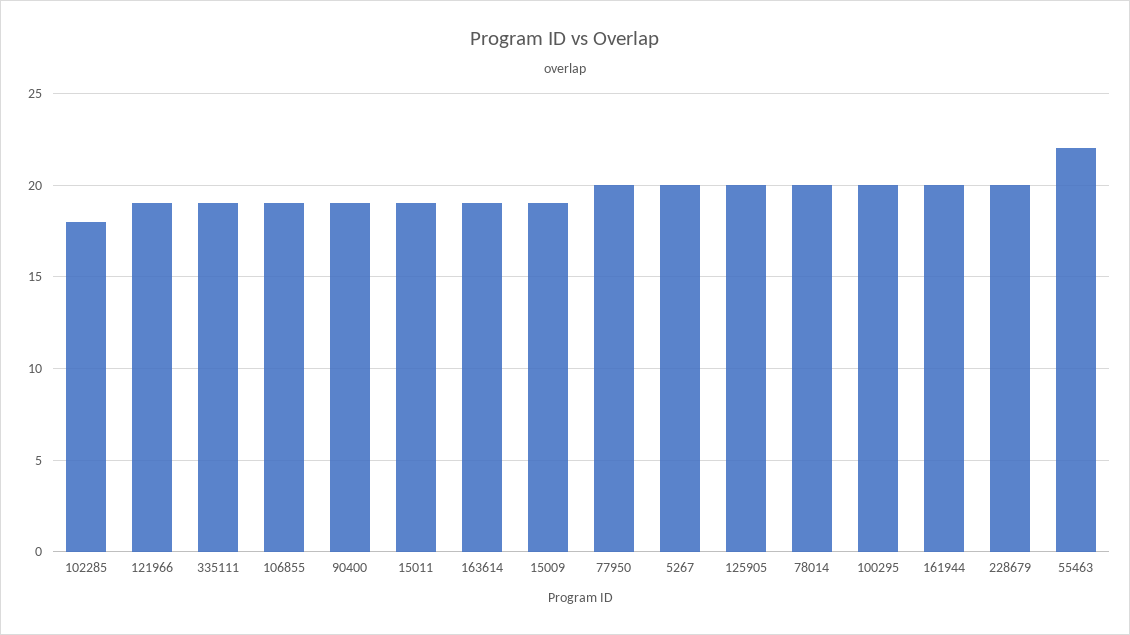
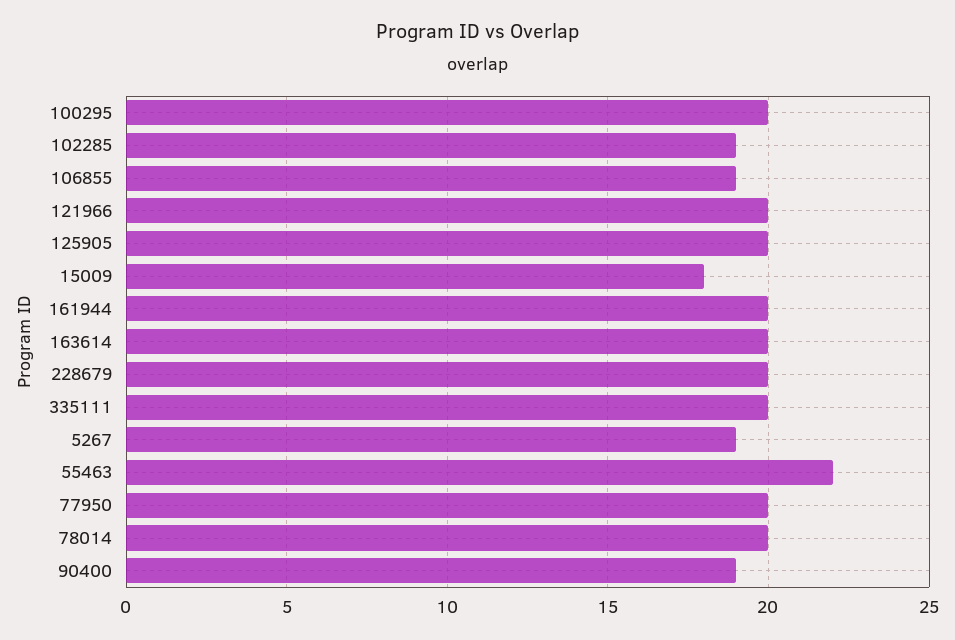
102285: 18 -> 19
121966: 19 -> 20
335111: 19 -> 20
15011: 19 -> none
163614: 19 -> 20
15009: 19 -> 18
5267: 20 -> 19

